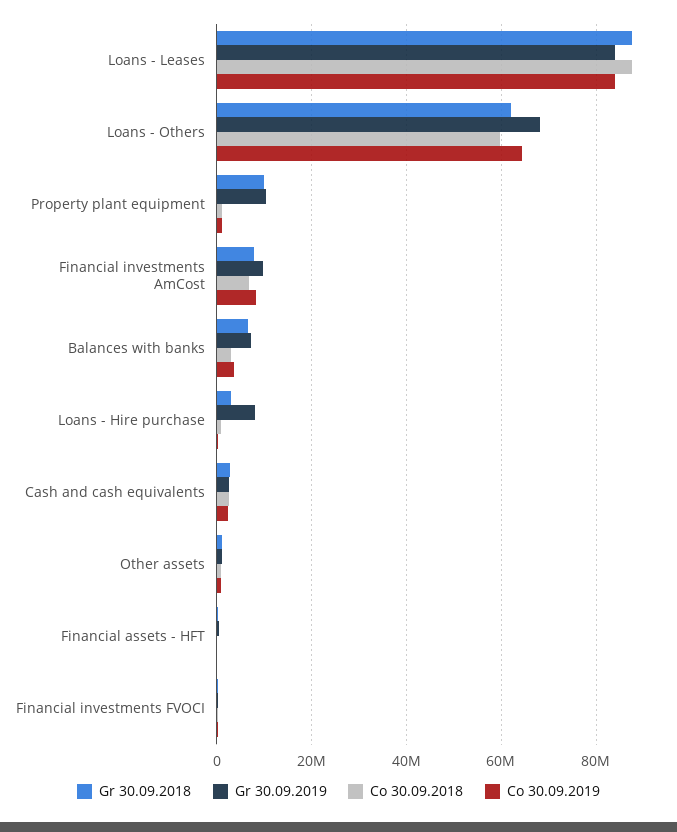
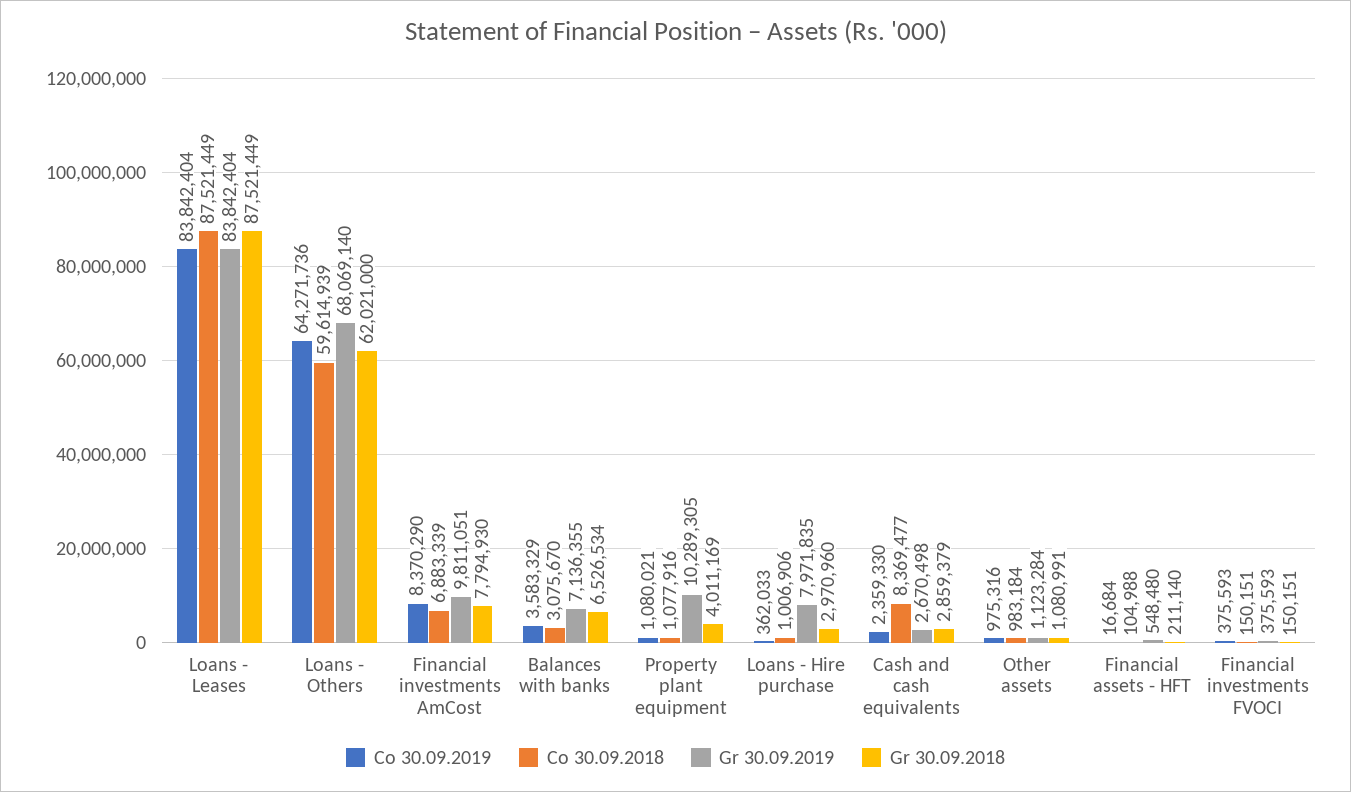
Gr 30.09.2018, Property plant equipment: 10000000 -> 4011169
Co 30.09.2018, Cash and cash equivalents: 2000000 -> 8369477

